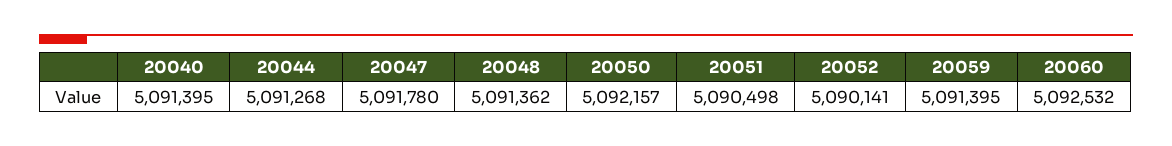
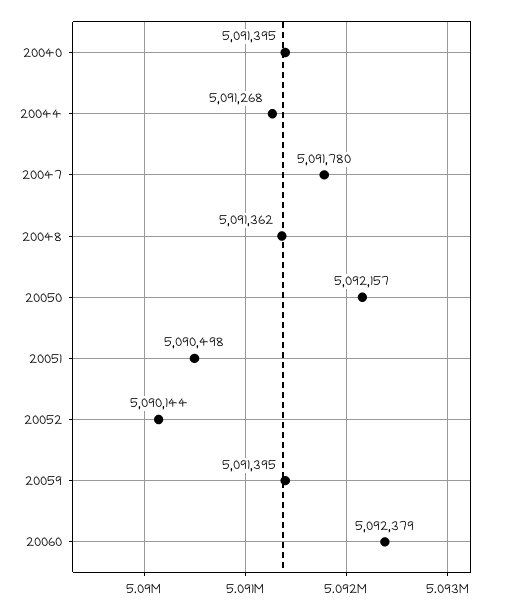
20052: 5090141 -> 5090144
20060: 5092532 -> 5092379

